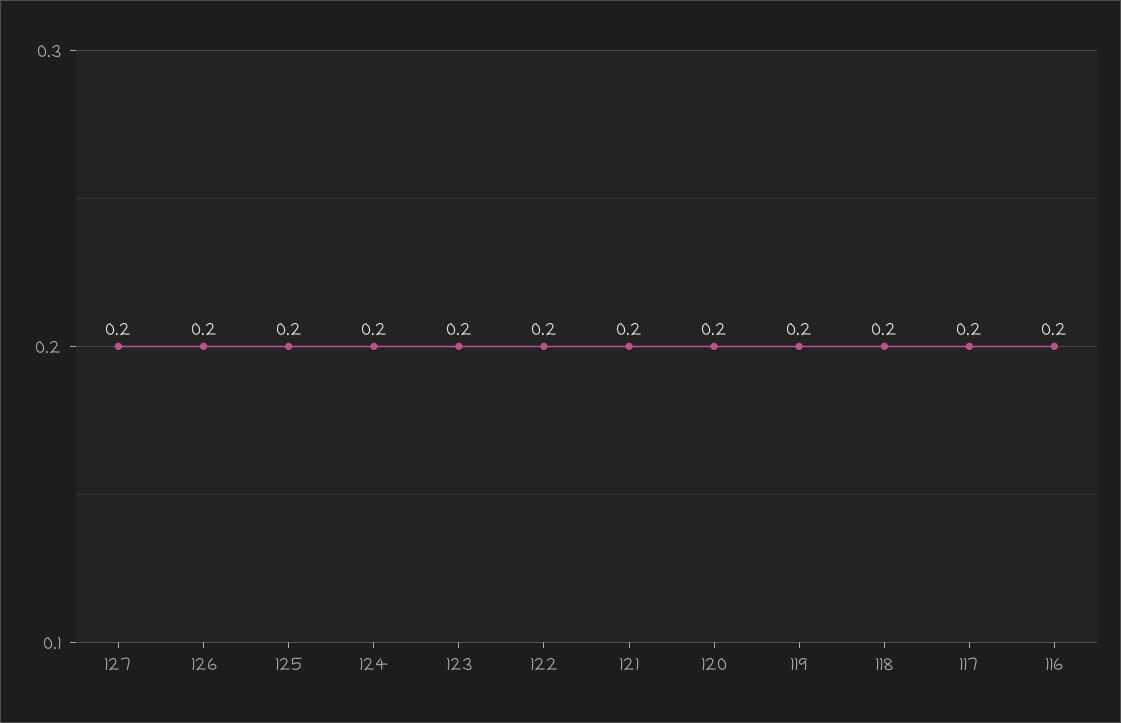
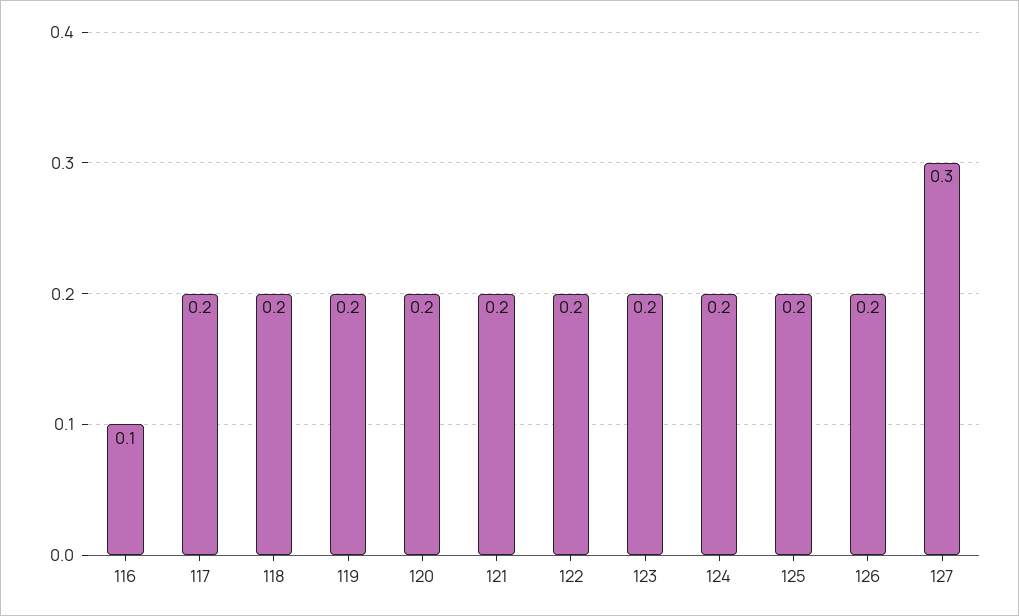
127: 0.2 -> 0.3
116: 0.2 -> 0.1

